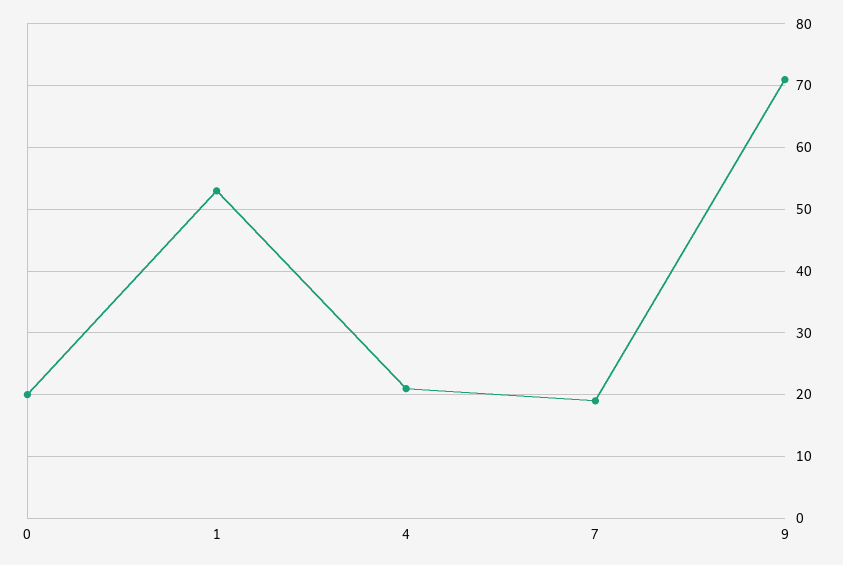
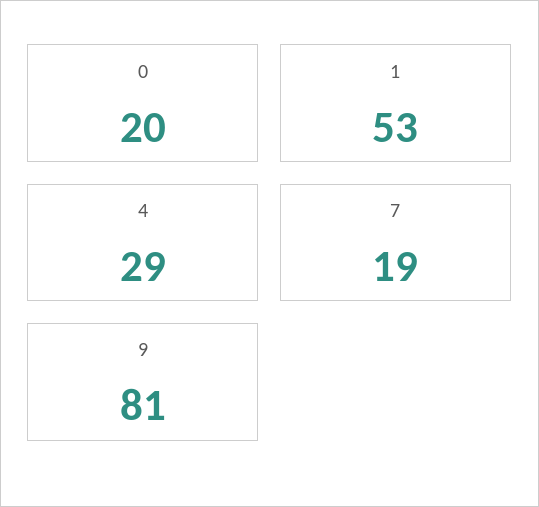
4: 21 -> 29
9: 71 -> 81

